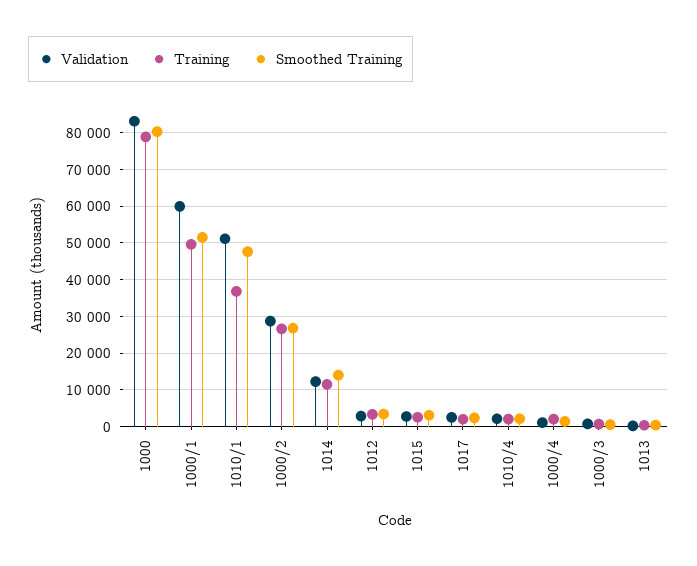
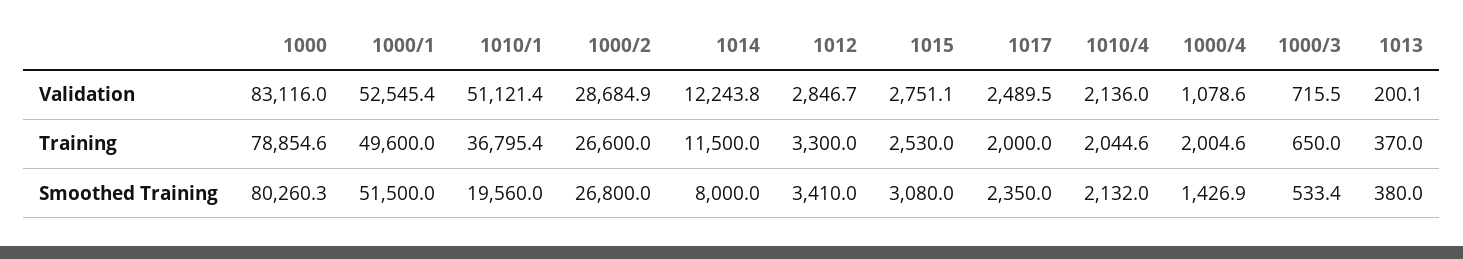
Validation, 1000/1: 60000 -> 52545.4
Smoothed Training, 1010/1: 48000 -> 19560
Smoothed Training, 1014: 14000 -> 8000

